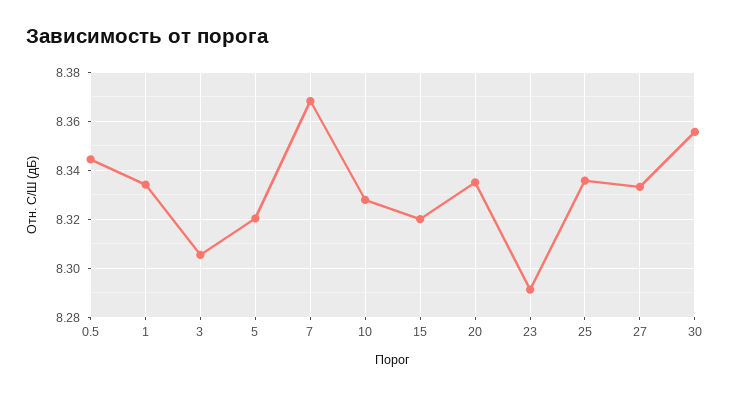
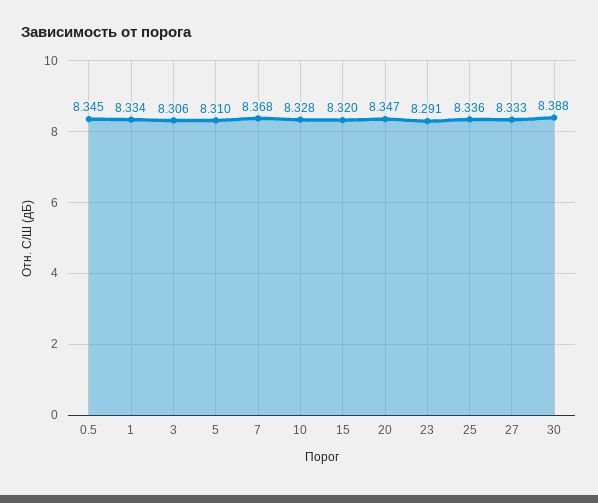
5: 8.32 -> 8.31
20: 8.335 -> 8.347
30: 8.355 -> 8.388

